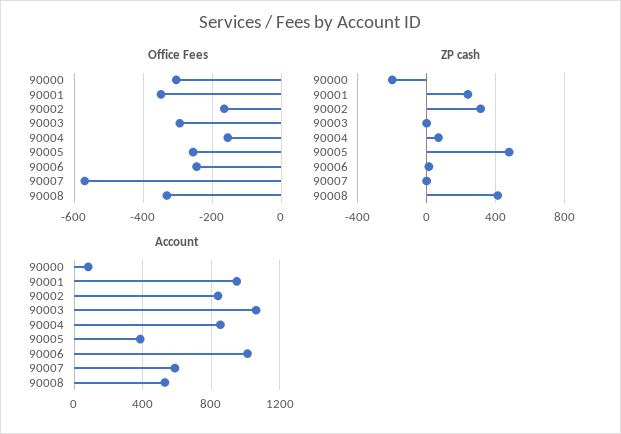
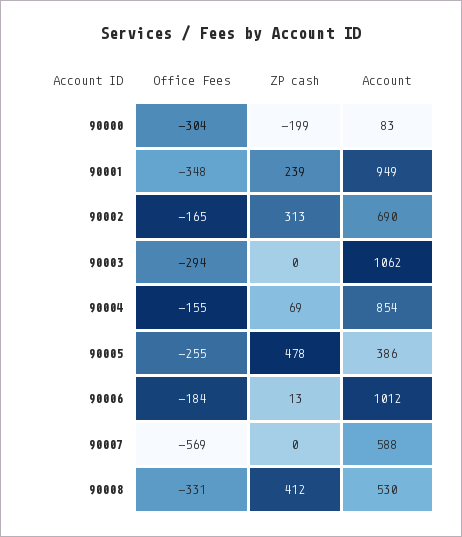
Office Fees, 90006: -240 -> -184
Account, 90002: 850 -> 690

